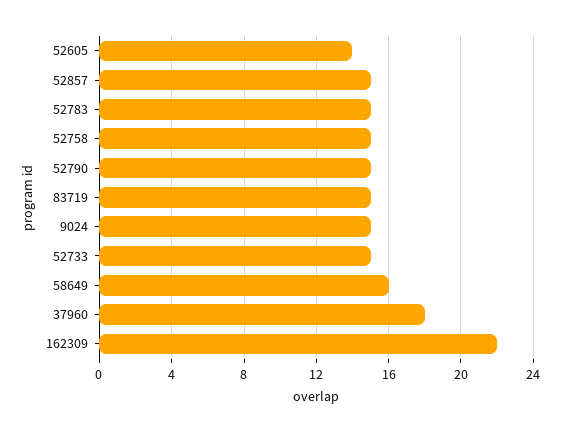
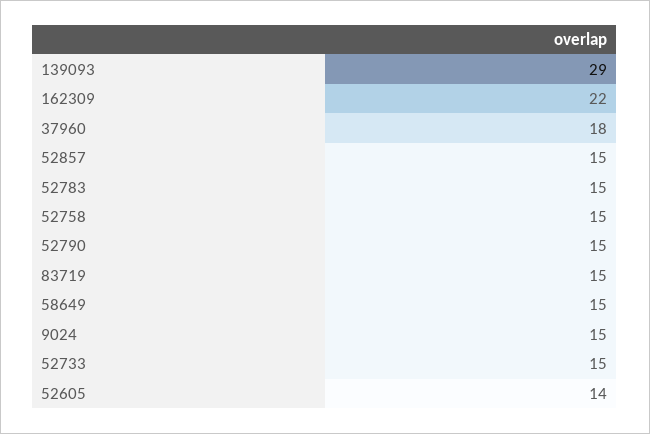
58649: 16 -> 15
139093: none -> 29

